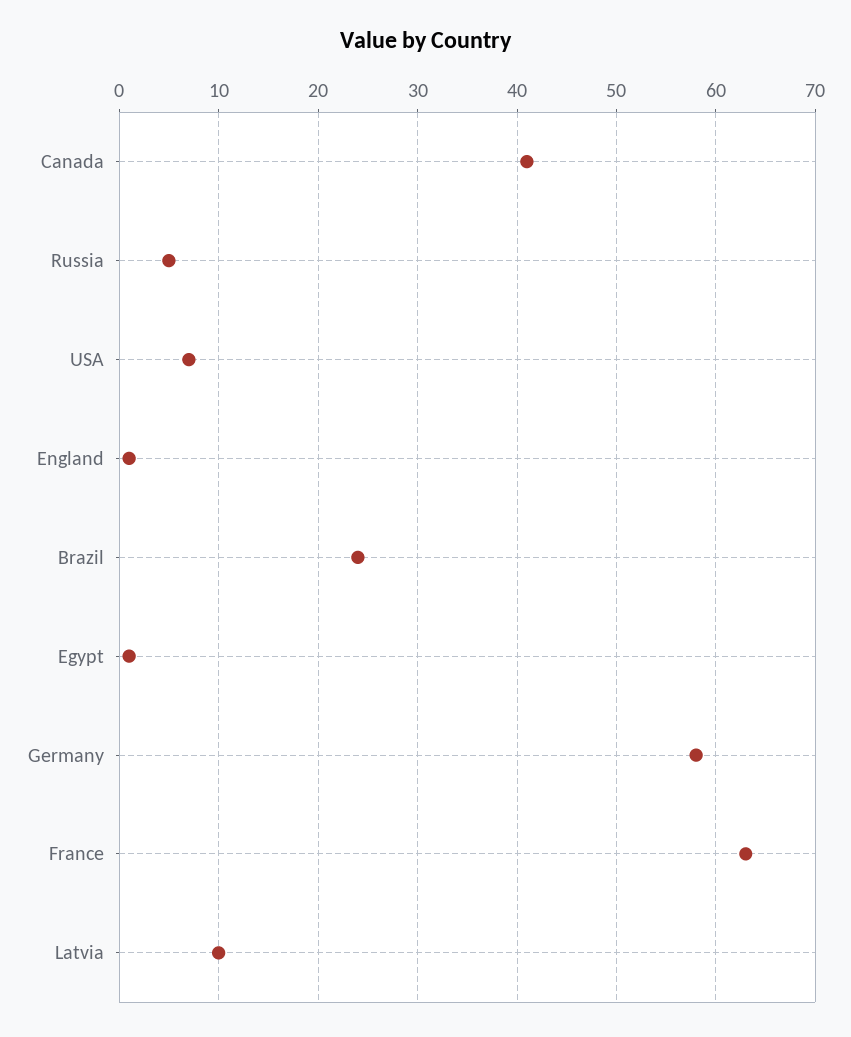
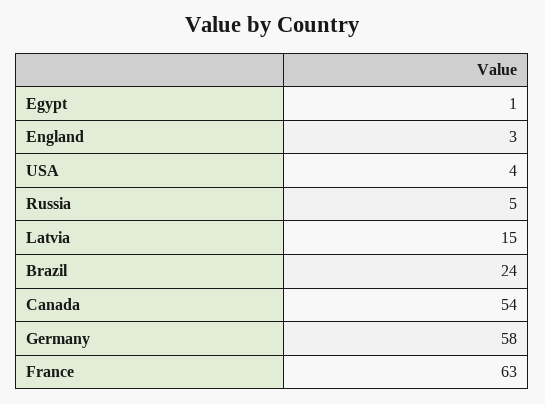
Canada: 41 -> 54
USA: 7 -> 4
England: 1 -> 3
Latvia: 10 -> 15

